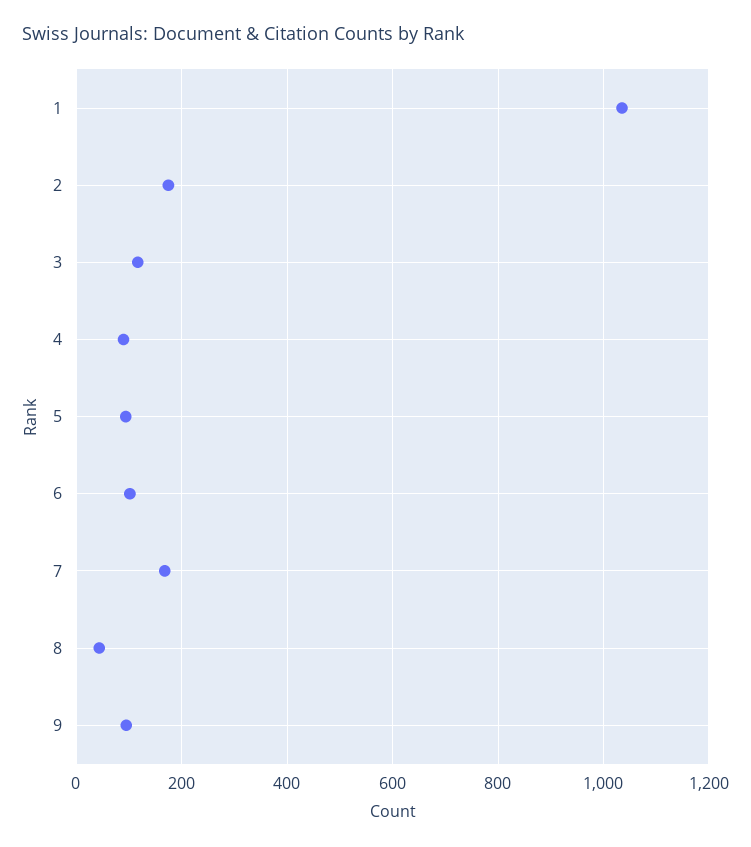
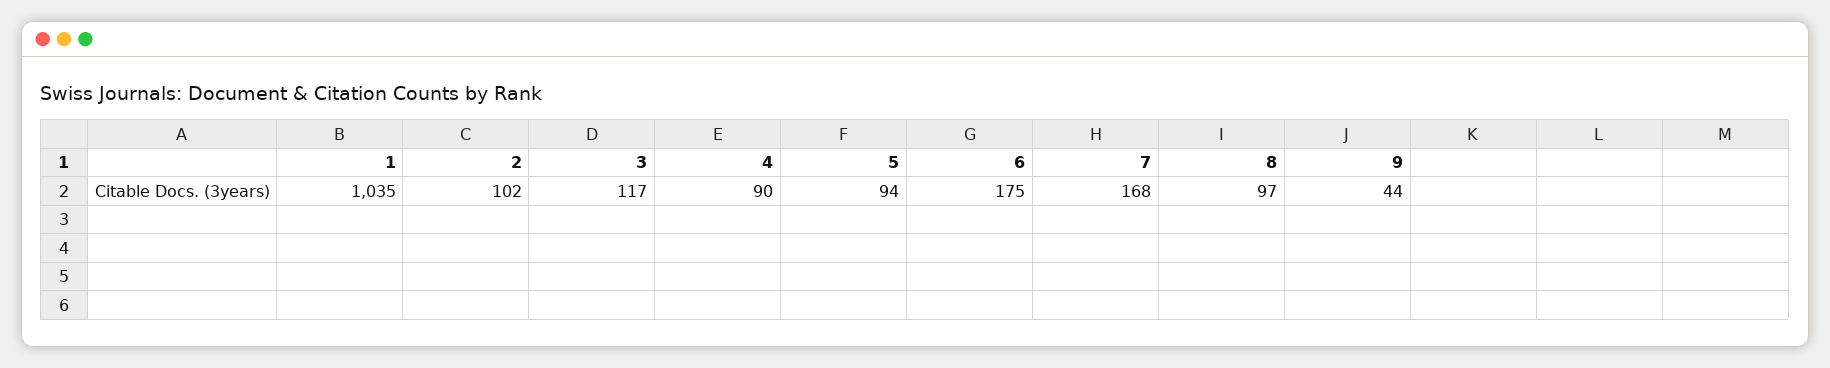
2: 180 -> 102
6: 100 -> 175
8: 40 -> 97
9: 100 -> 44

